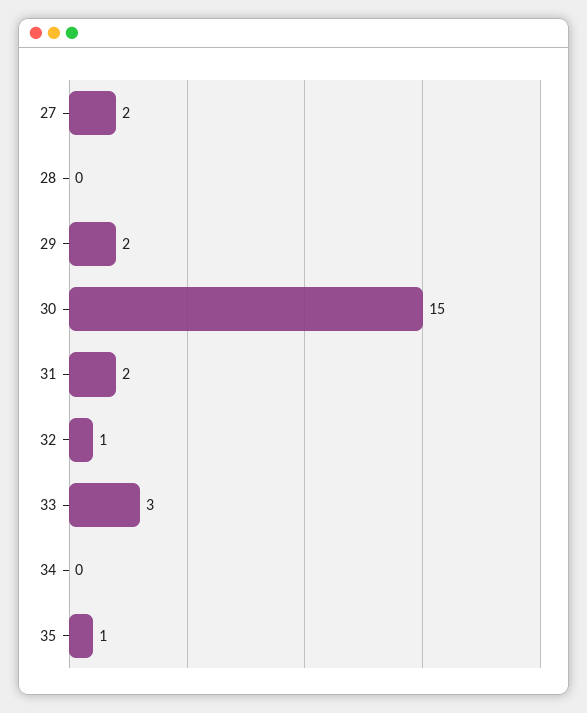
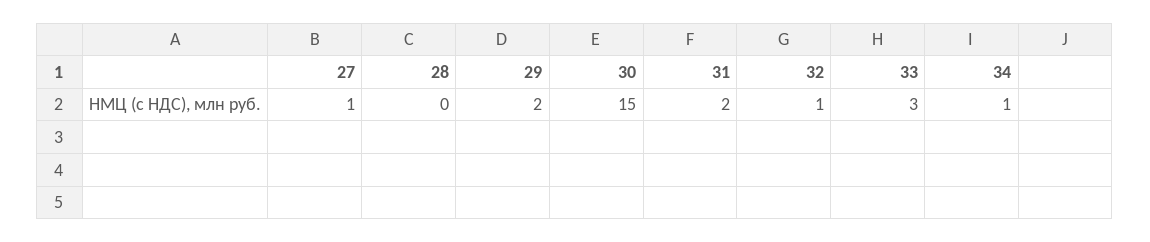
27: 2 -> 1
34: 0 -> 1
35: 1 -> none

